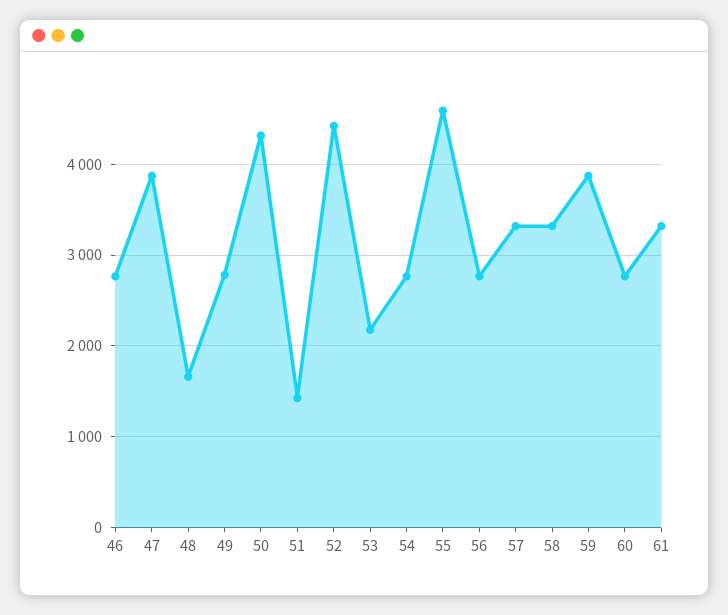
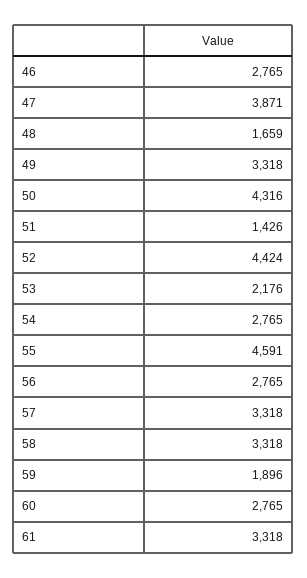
49: 2800 -> 3318
59: 3900 -> 1896

